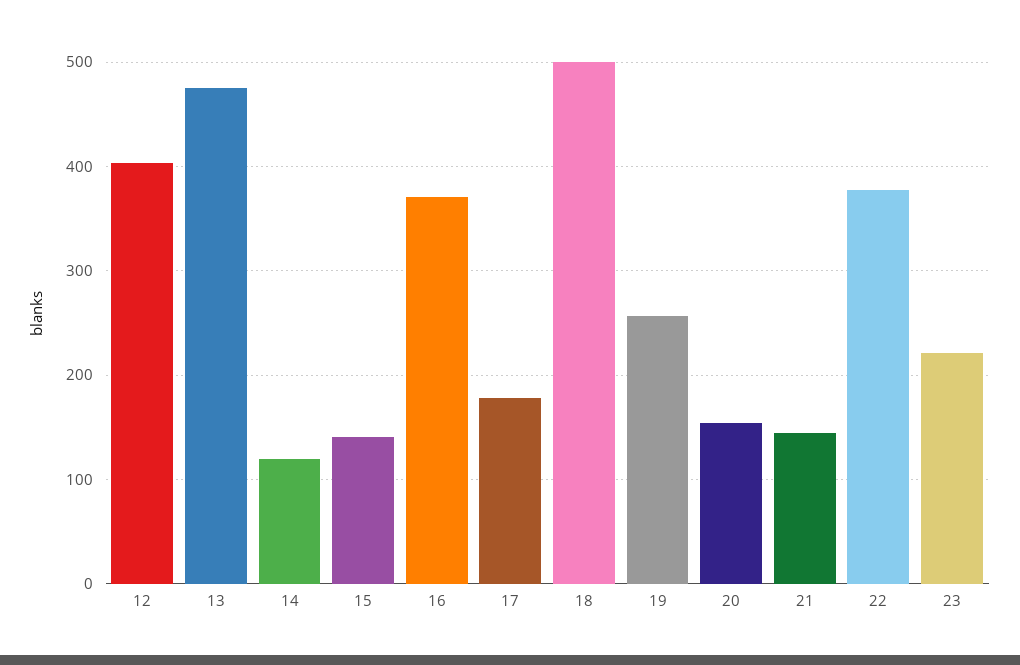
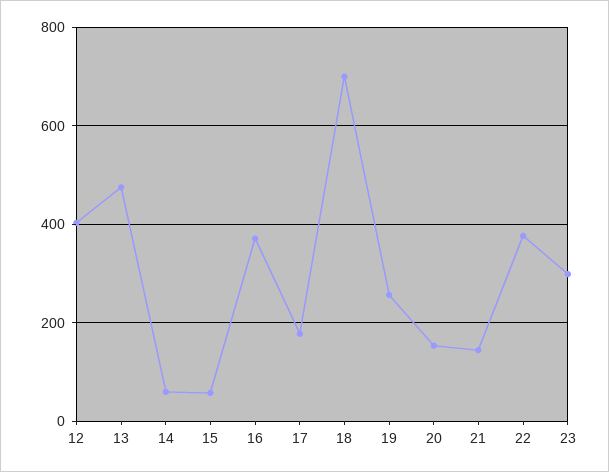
14: 120 -> 60
15: 140 -> 60
18: 500 -> 700
23: 220 -> 300

